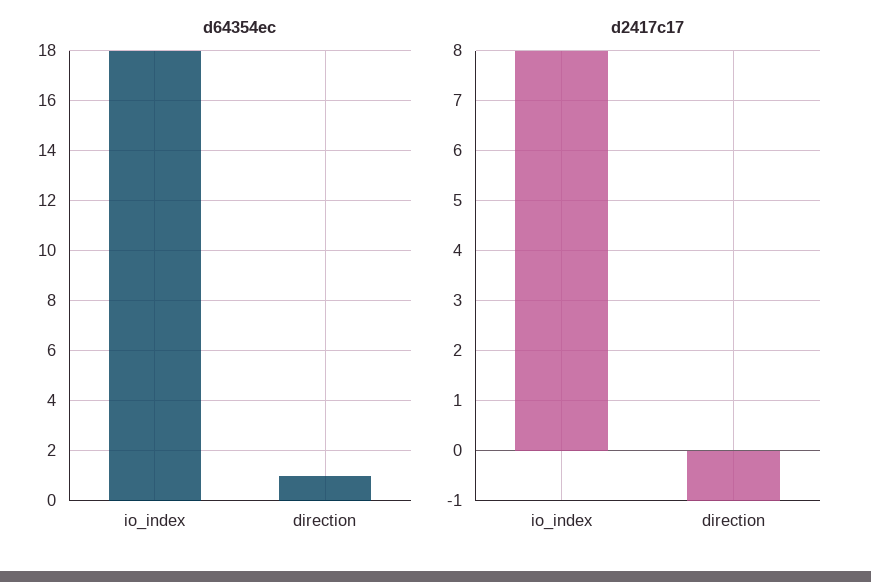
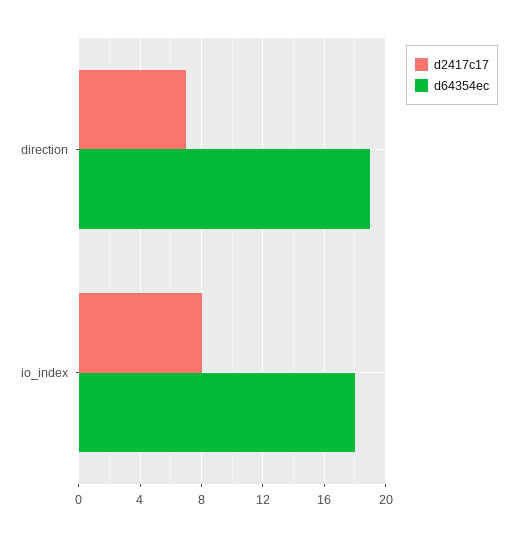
d64354ec, direction: 1 -> 19
d2417c17, direction: -1 -> 7

